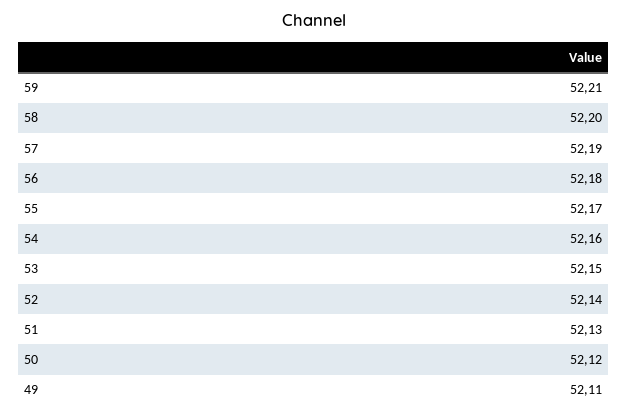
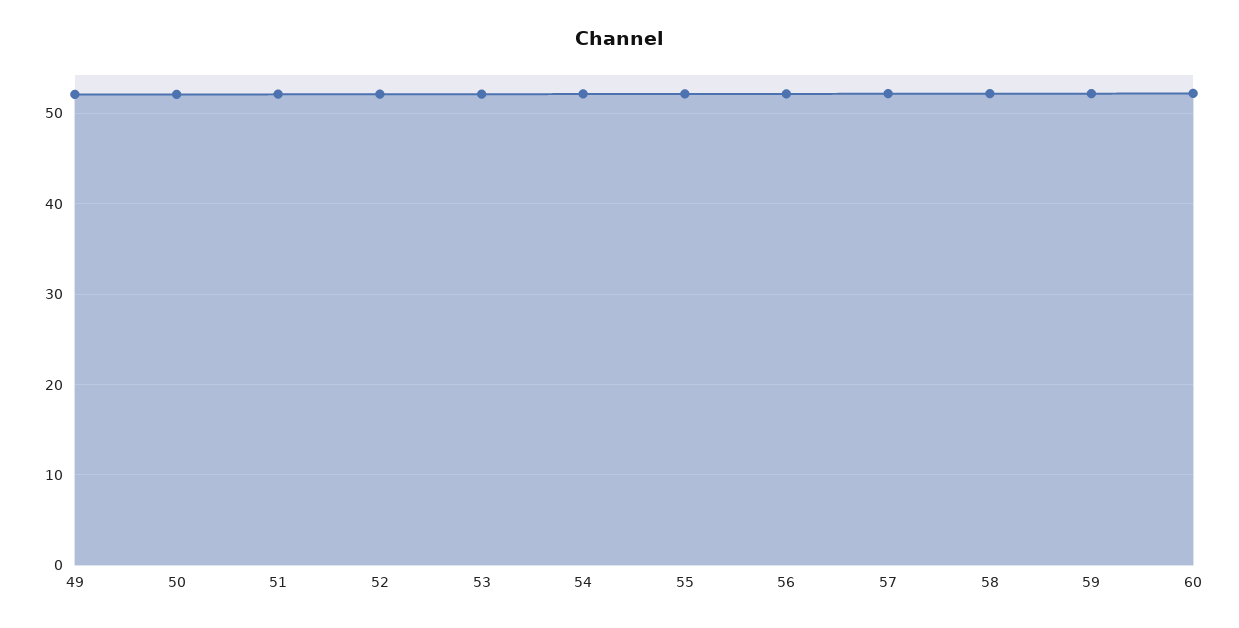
60: none -> 52

